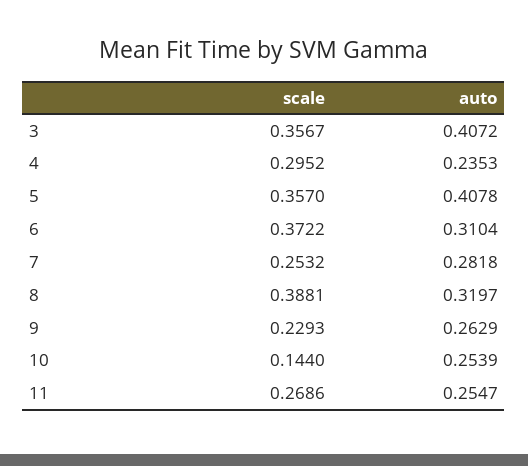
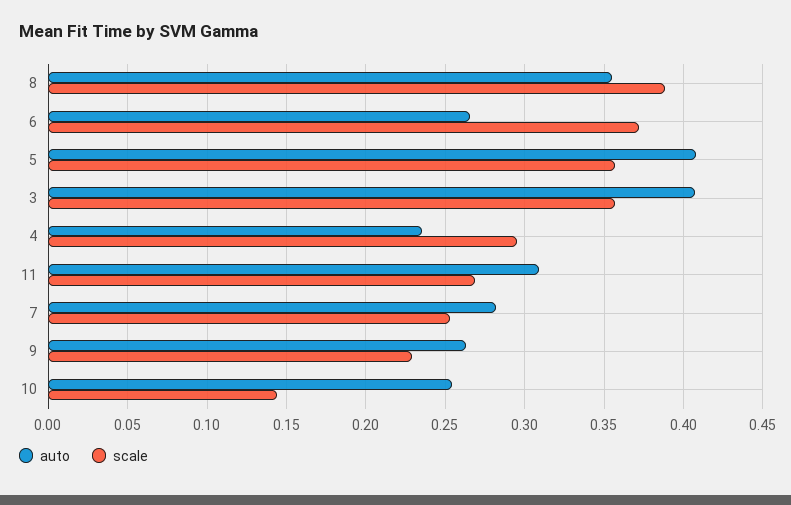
auto, 6: 0.3104 -> 0.265
auto, 8: 0.3197 -> 0.355
auto, 11: 0.2547 -> 0.31

